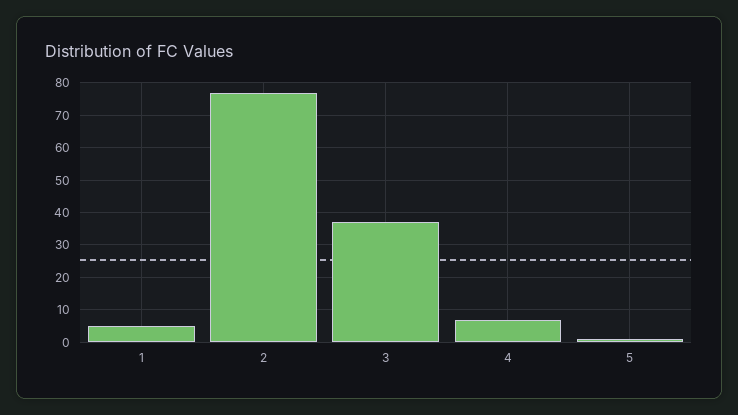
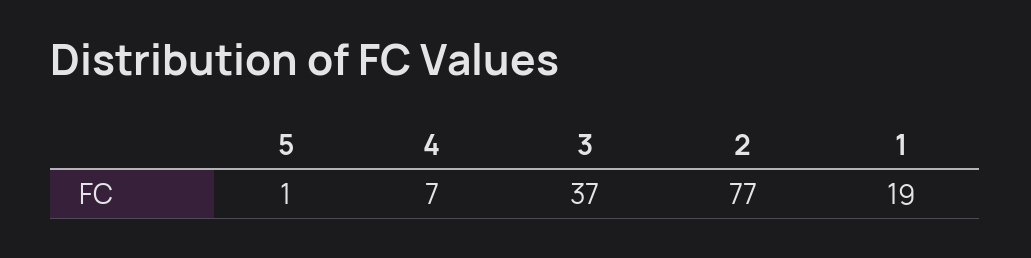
1: 5 -> 19

